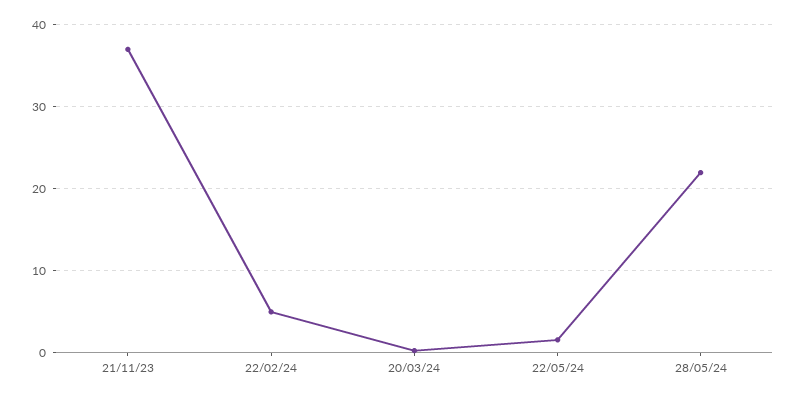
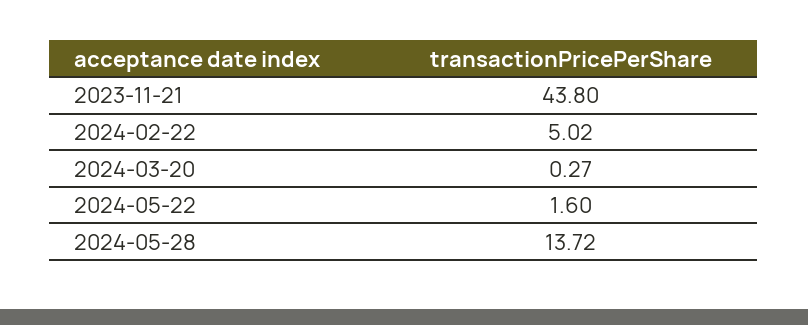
21/11/23: 37 -> 43.8
28/05/24: 22 -> 13.72

